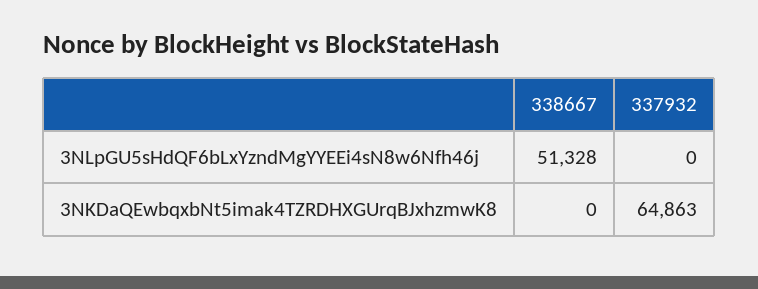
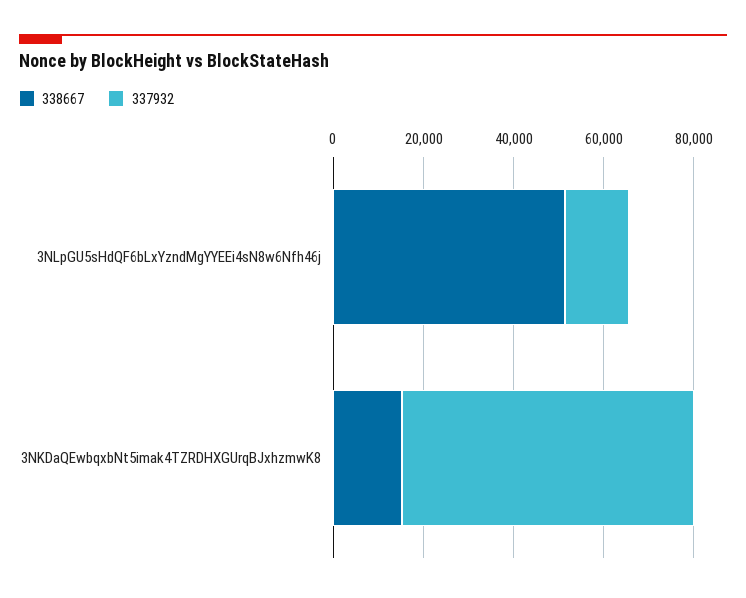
337932, 3NLpGU5sHdQF6bLxYzndMgYYEEi4sN8w6Nfh46j: 0 -> 15000
338667, 3NKDaQEwbqxbNt5imak4TZRDHXGUrqBJxhzmwK8: 0 -> 15000

